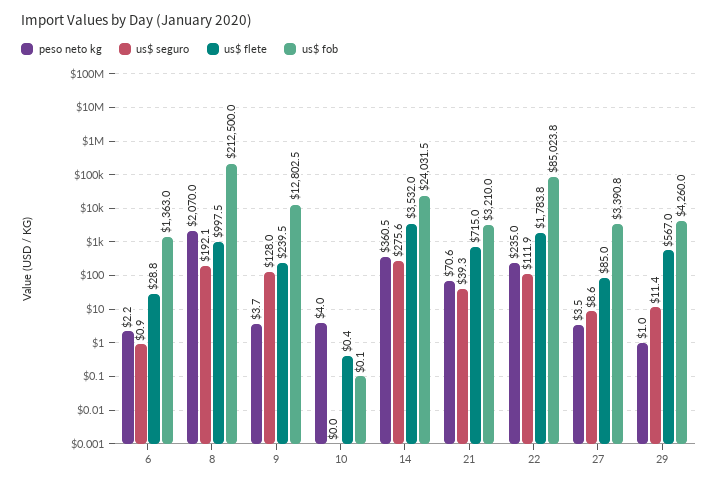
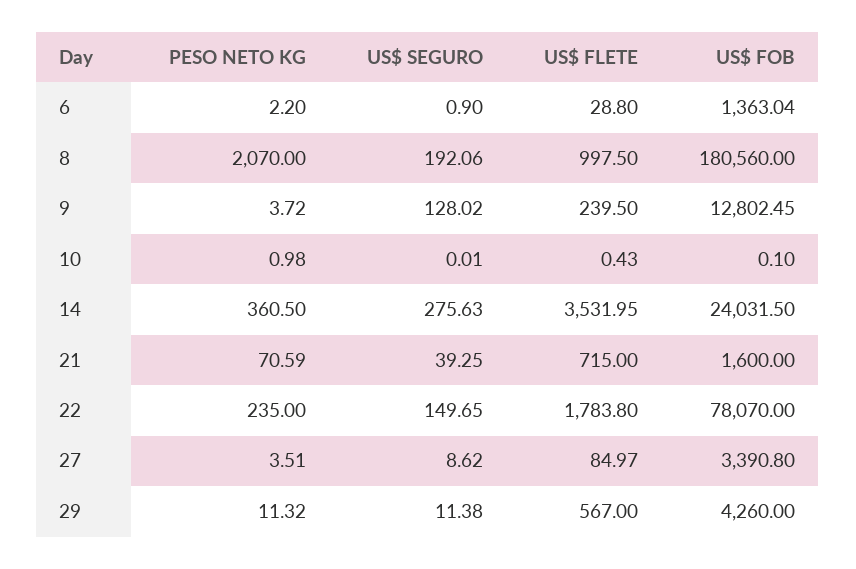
us$ fob, 8: 212500 -> 180560
peso neto kg, 10: 4 -> 0.98
us$ fob, 21: 3210 -> 1600
us$ seguro, 22: 111.9 -> 149.65
us$ fob, 22: 85023.8 -> 78070
peso neto kg, 29: 1 -> 11.32

